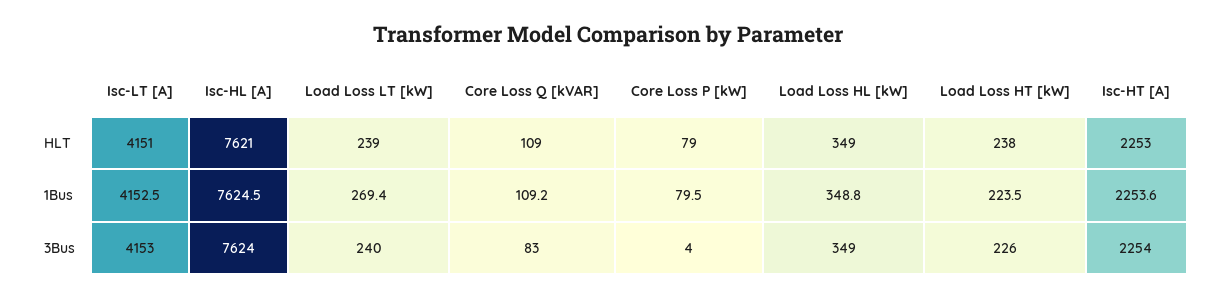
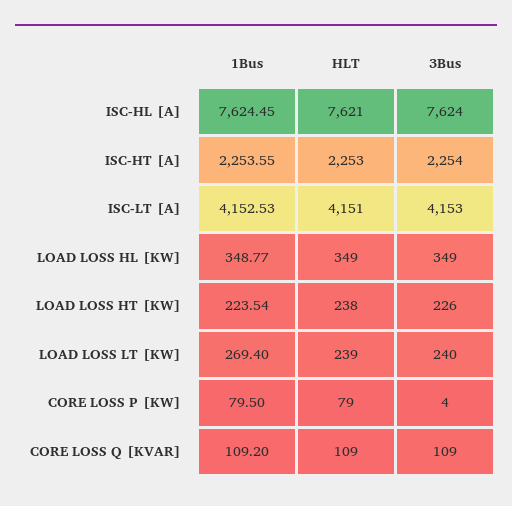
Core Loss Q [kVAR], 3Bus: 83 -> 109

